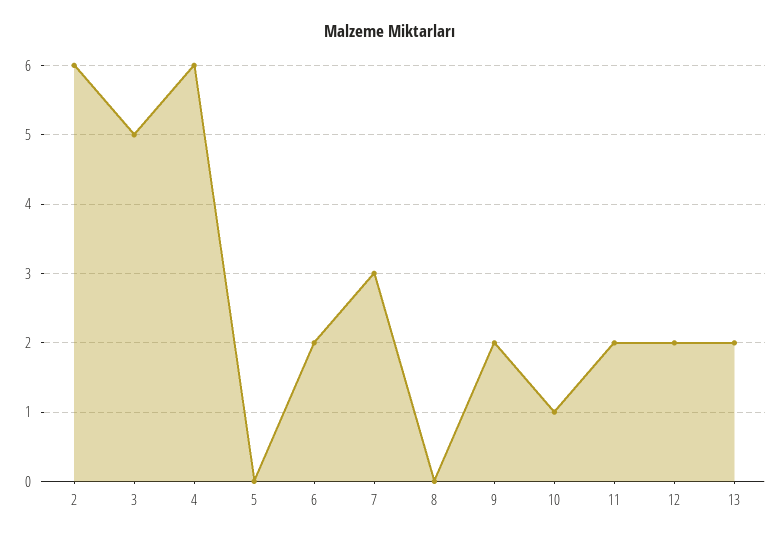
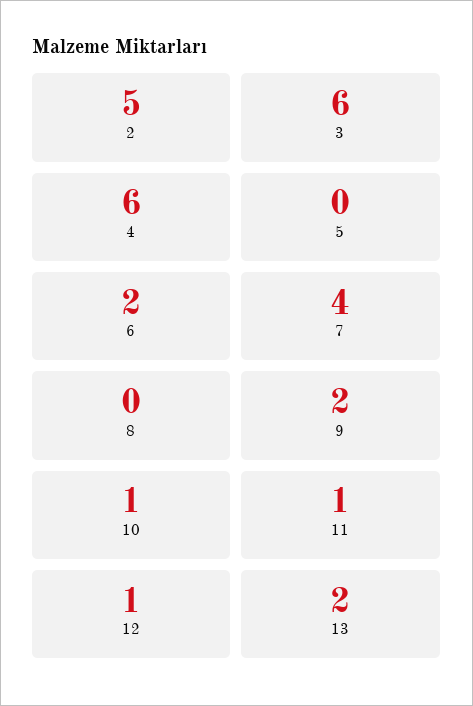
2: 6 -> 5
3: 5 -> 6
7: 3 -> 4
11: 2 -> 1
12: 2 -> 1

